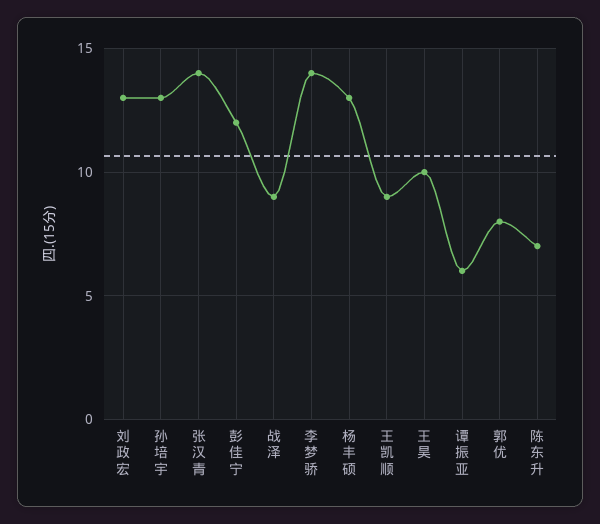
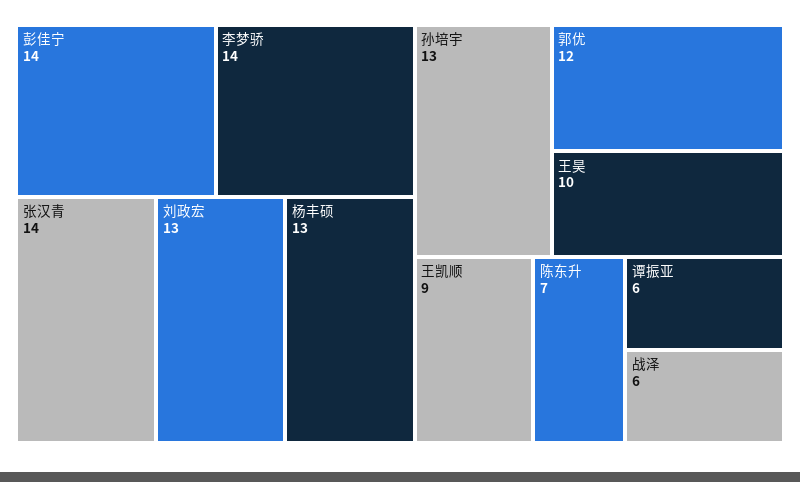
彭佳宁: 12 -> 14
战泽: 9 -> 6
郭优: 8 -> 12

